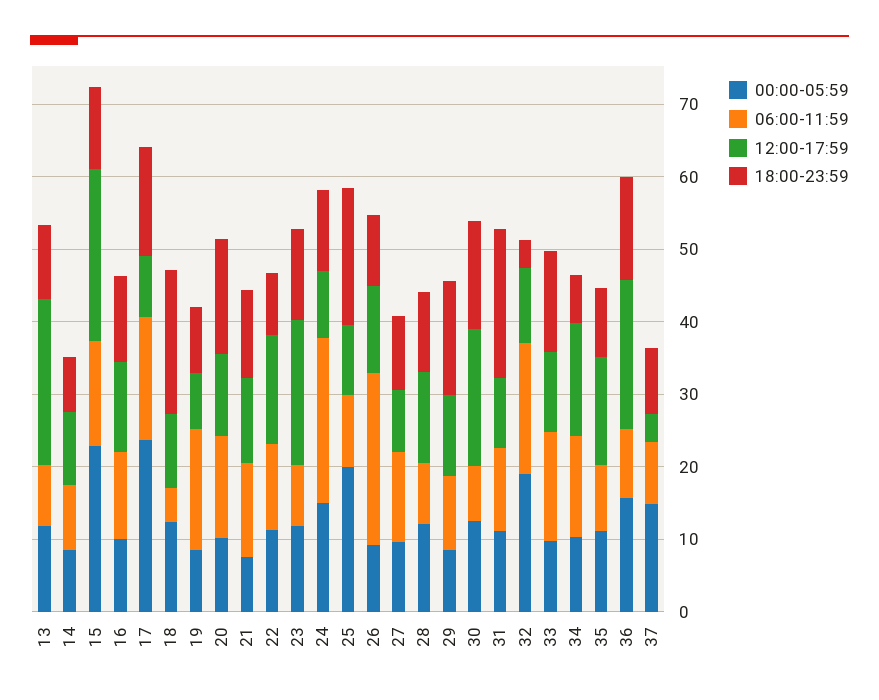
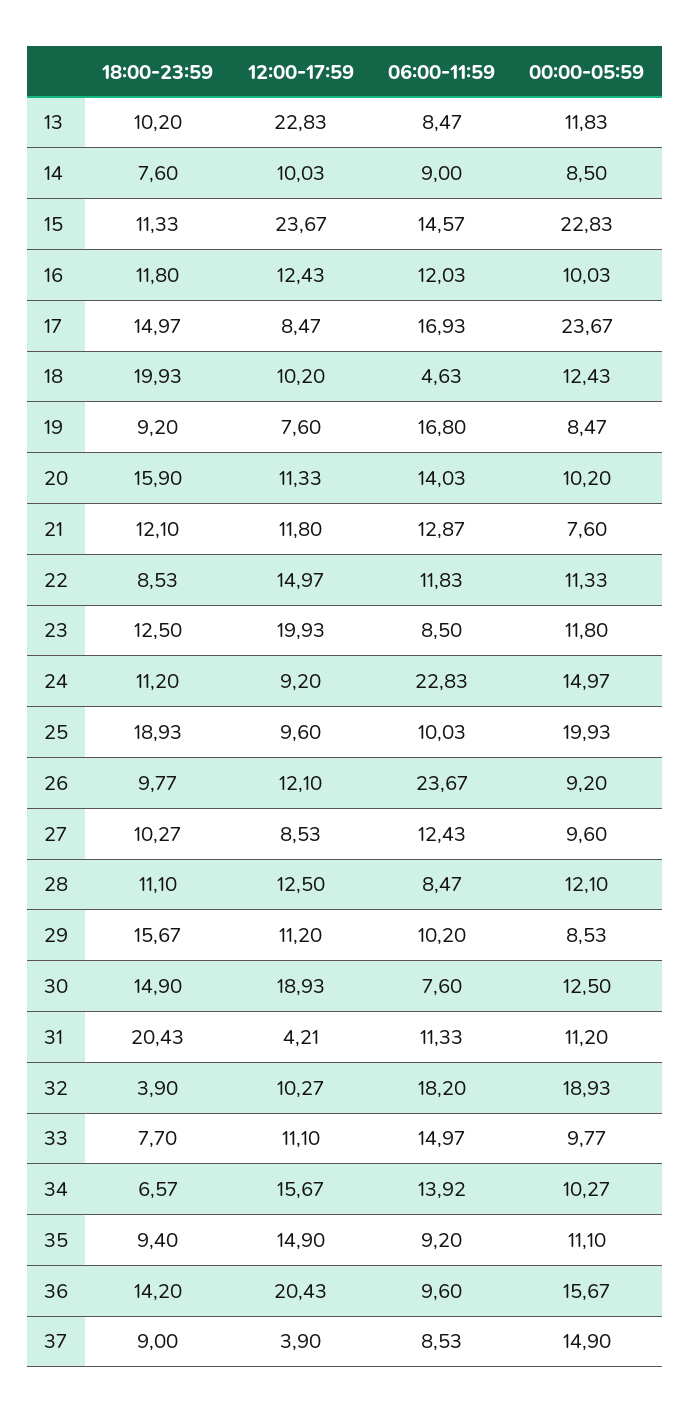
12:00-17:59, 31: 10 -> 4.21
18:00-23:59, 33: 14 -> 7.7

